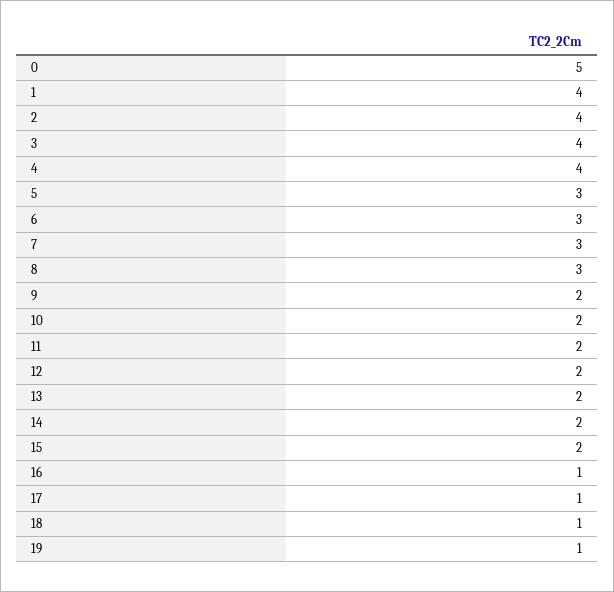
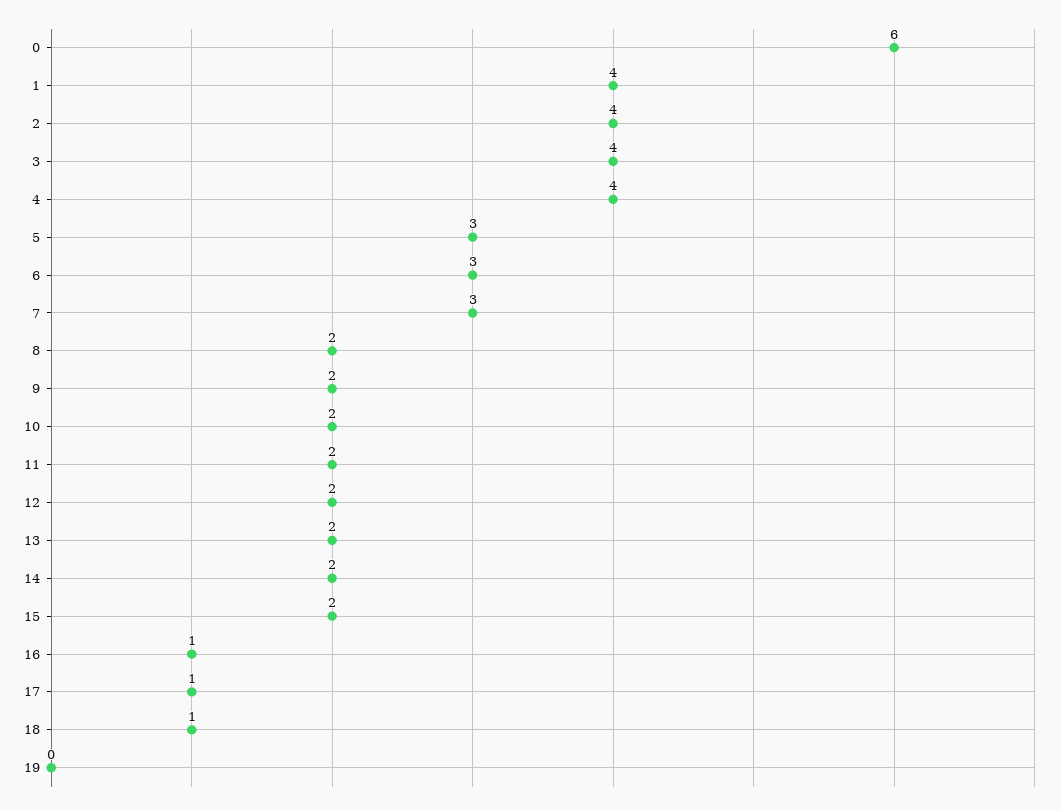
0: 5 -> 6
8: 3 -> 2
19: 1 -> 0

